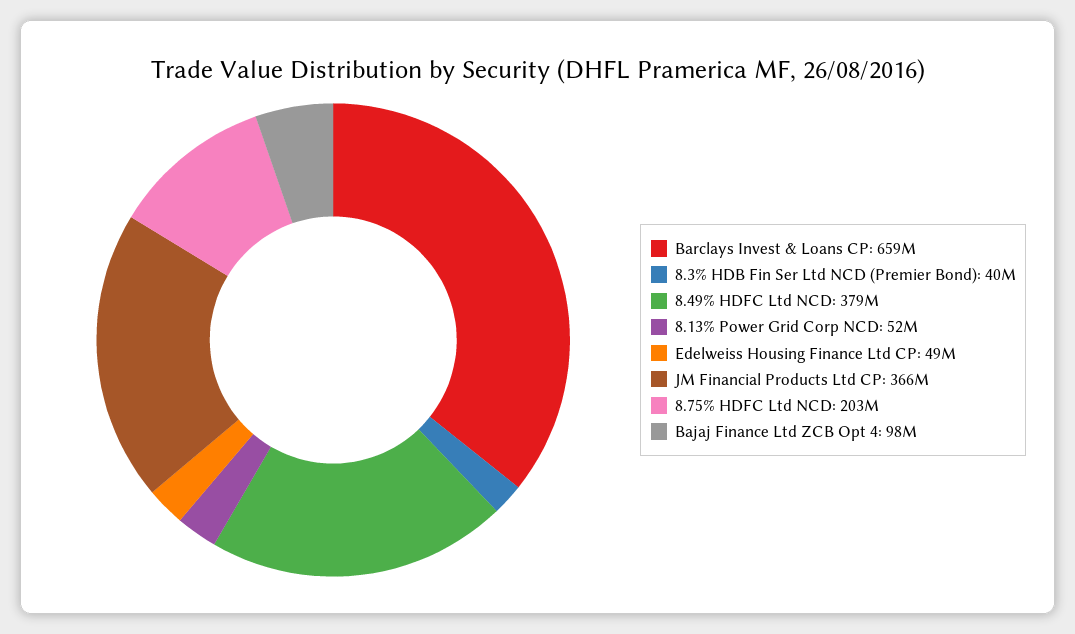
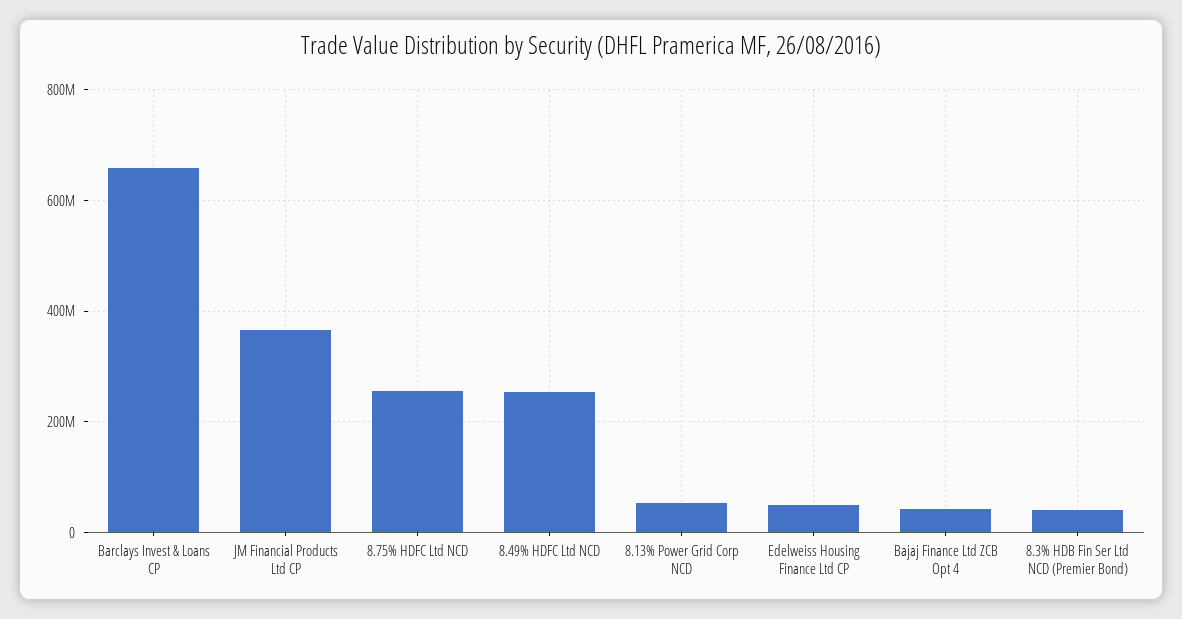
8.49% HDFC Ltd NCD: 379000000 -> 260000000
8.75% HDFC Ltd NCD: 203000000 -> 260000000
Bajaj Finance Ltd ZCB Opt 4: 98000000 -> 40000000

